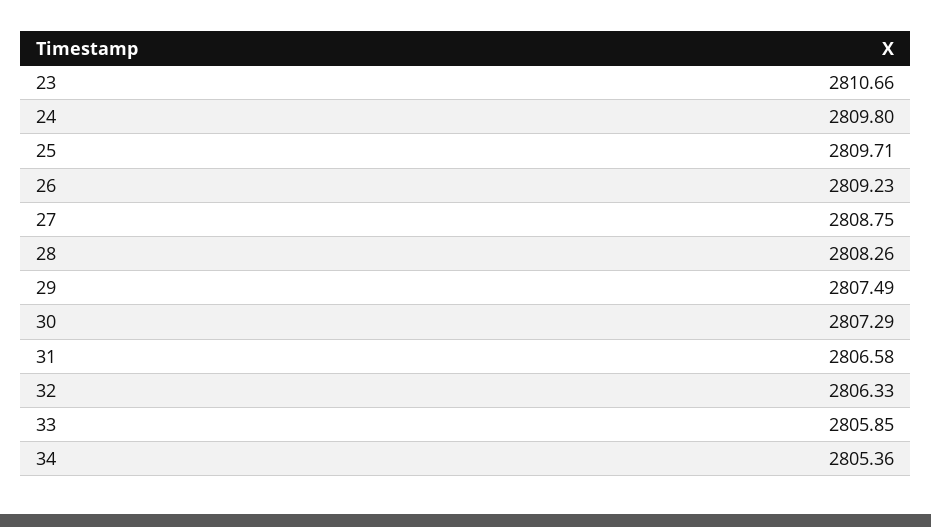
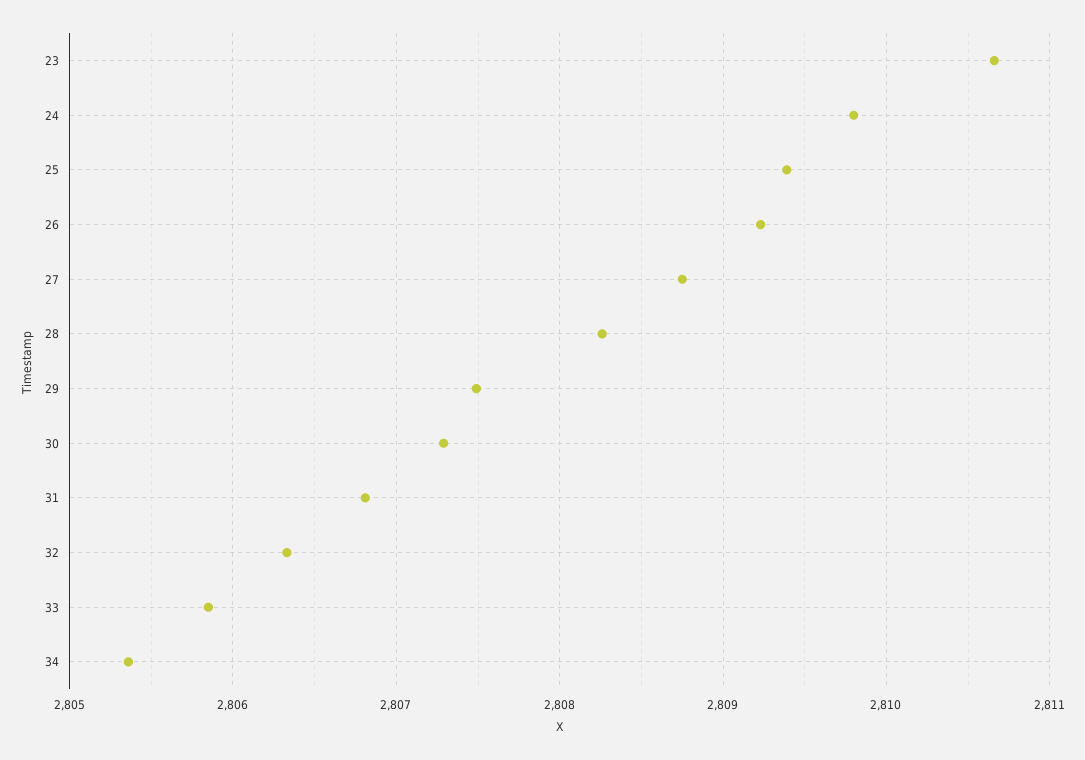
25: 2809.71 -> 2809.4
31: 2806.58 -> 2806.8

